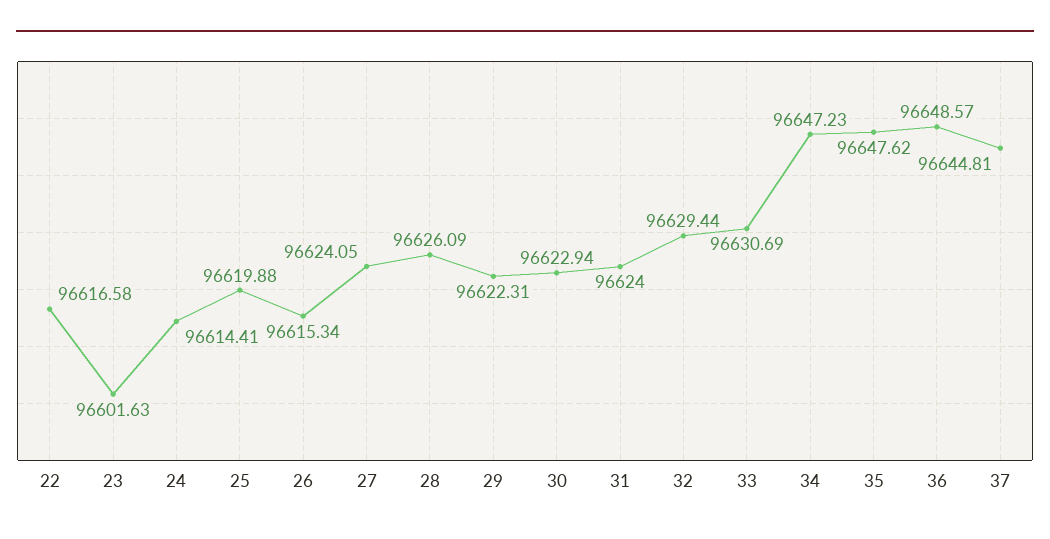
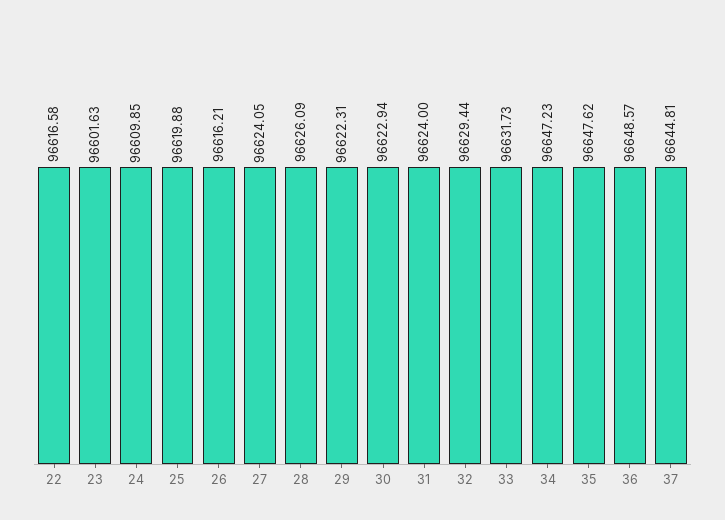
24: 96614.41 -> 96609.85
26: 96615.34 -> 96616.21
33: 96630.69 -> 96631.73

